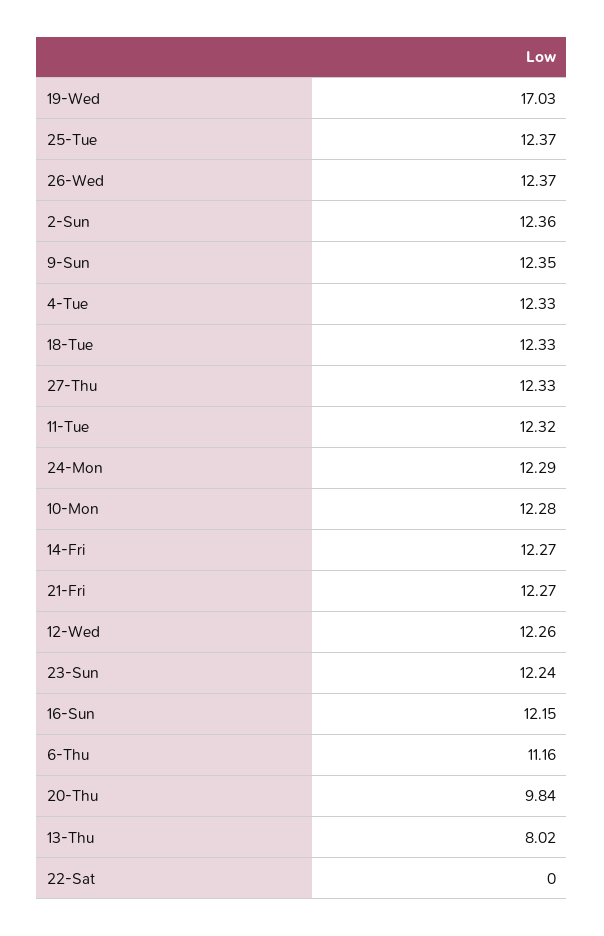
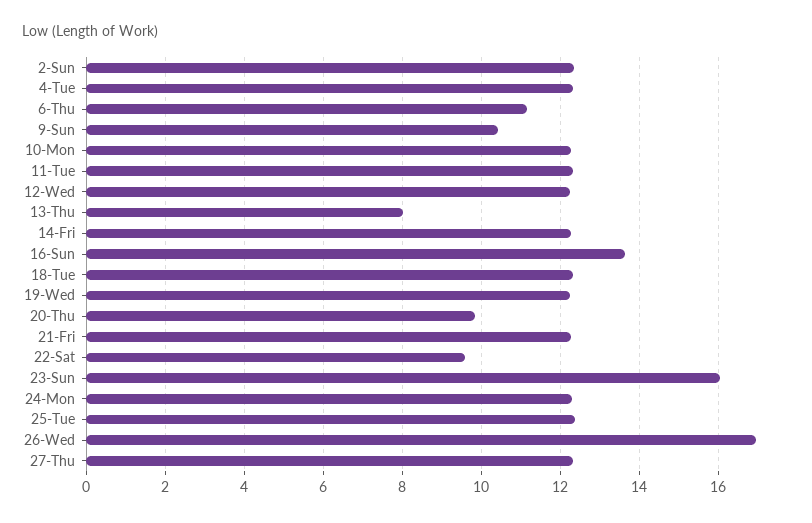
19-Wed: 17.03 -> 12.2
26-Wed: 12.37 -> 17
9-Sun: 12.35 -> 10.4
23-Sun: 12.24 -> 16
16-Sun: 12.15 -> 13.6
22-Sat: 0 -> 9.6

